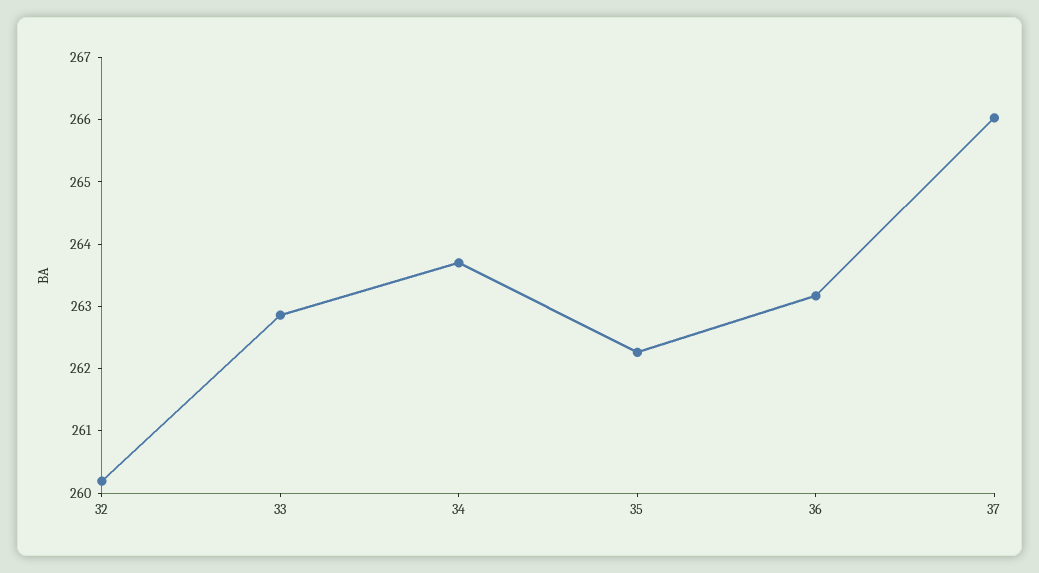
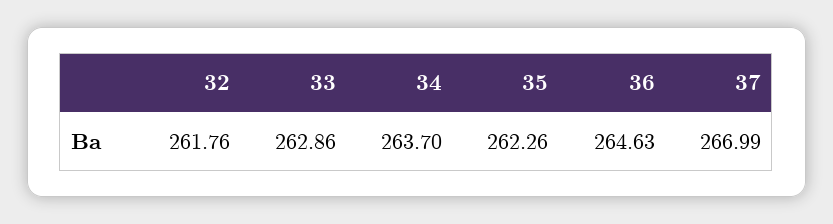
32: 260.2 -> 261.76
36: 263.2 -> 264.63
37: 266 -> 266.99

